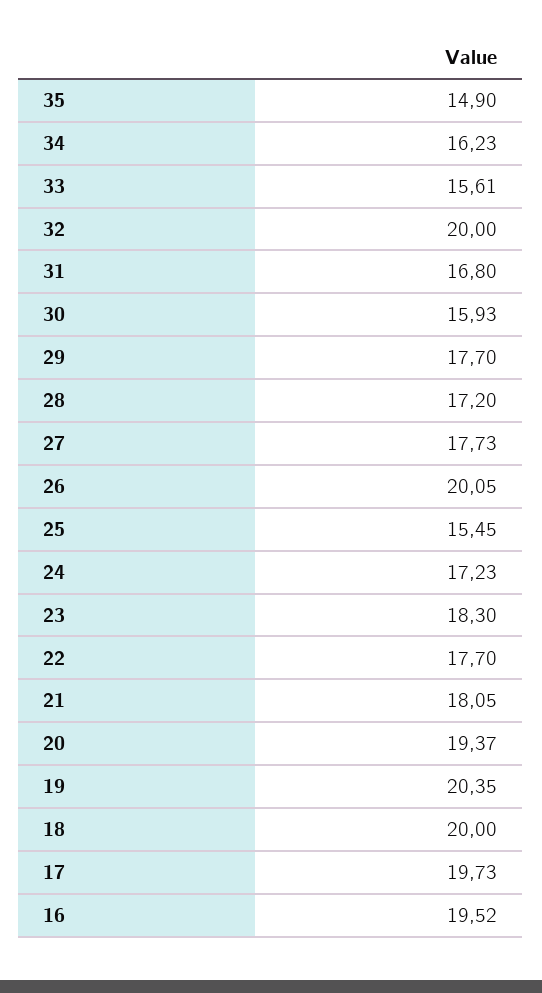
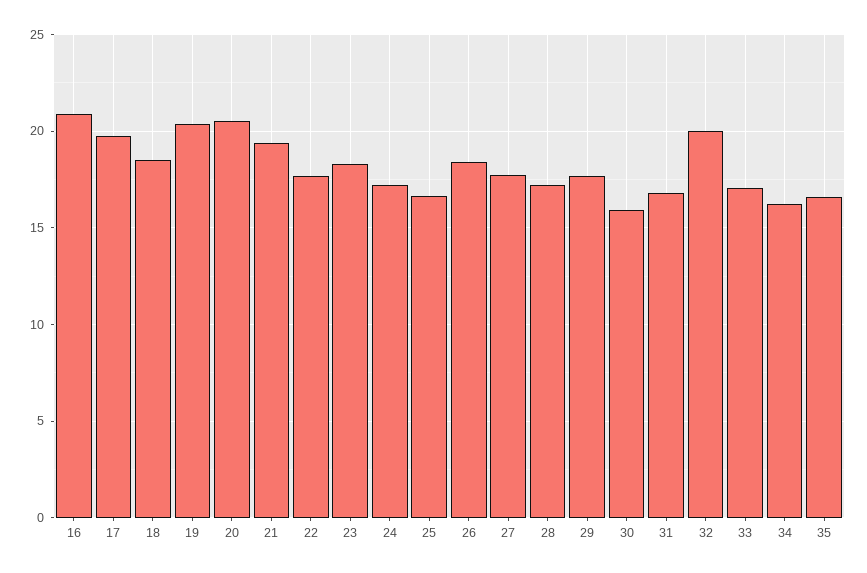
35: 14.9 -> 16.5
33: 15.61 -> 17
26: 20.05 -> 18.5
25: 15.45 -> 16.5
21: 18.05 -> 19.5
20: 19.37 -> 20.5
18: 20 -> 18.5
16: 19.52 -> 21

